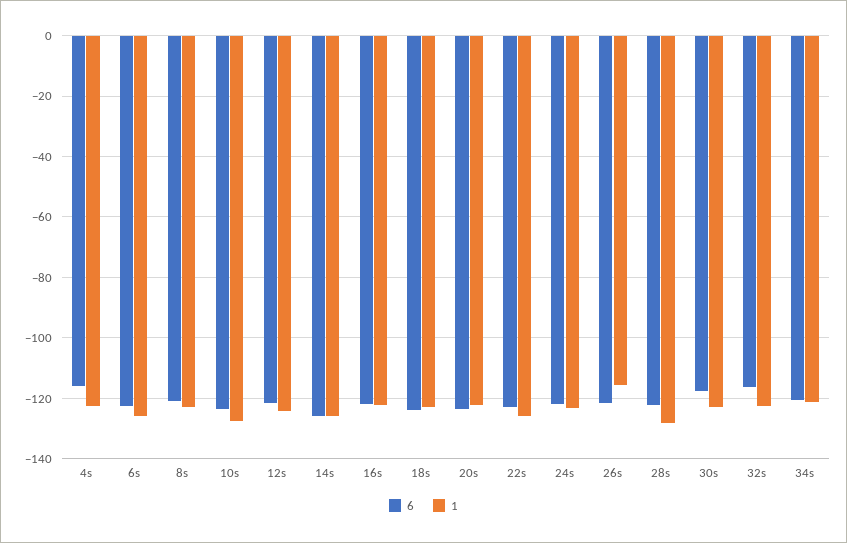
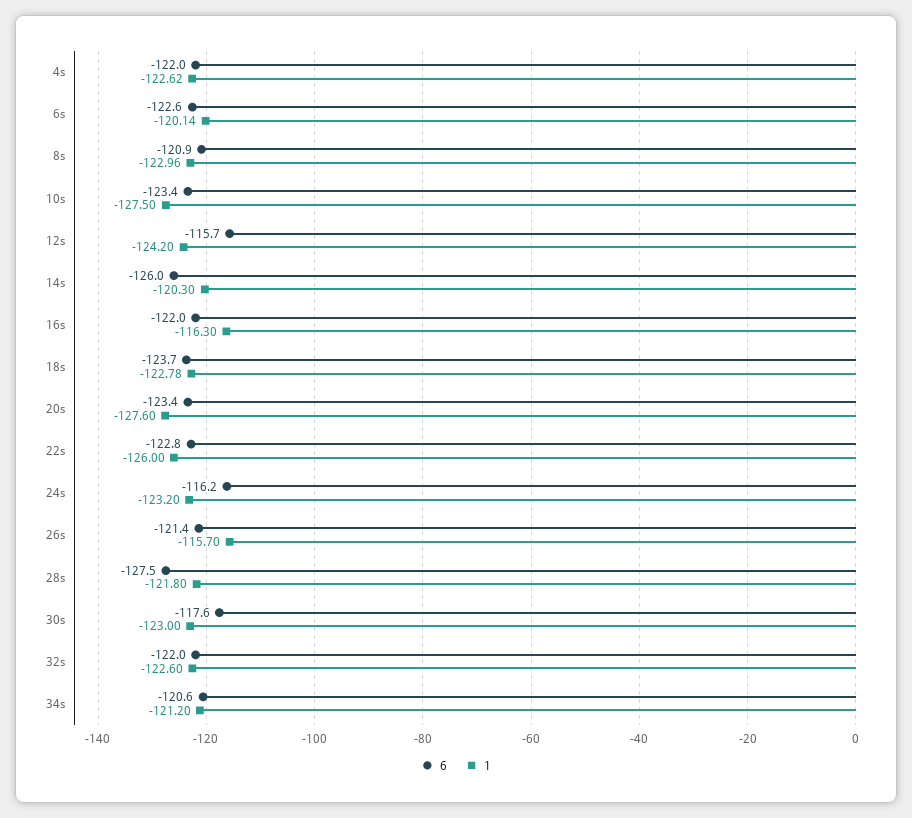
6, 4s: -116 -> -122
1, 6s: -126 -> -120.14
6, 12s: -122 -> -115.7
1, 14s: -126 -> -120.3
1, 16s: -122 -> -116.3
1, 20s: -122 -> -127.6
6, 24s: -122 -> -116.2
6, 28s: -122 -> -127.5
1, 28s: -128 -> -121.8
6, 32s: -116 -> -122

